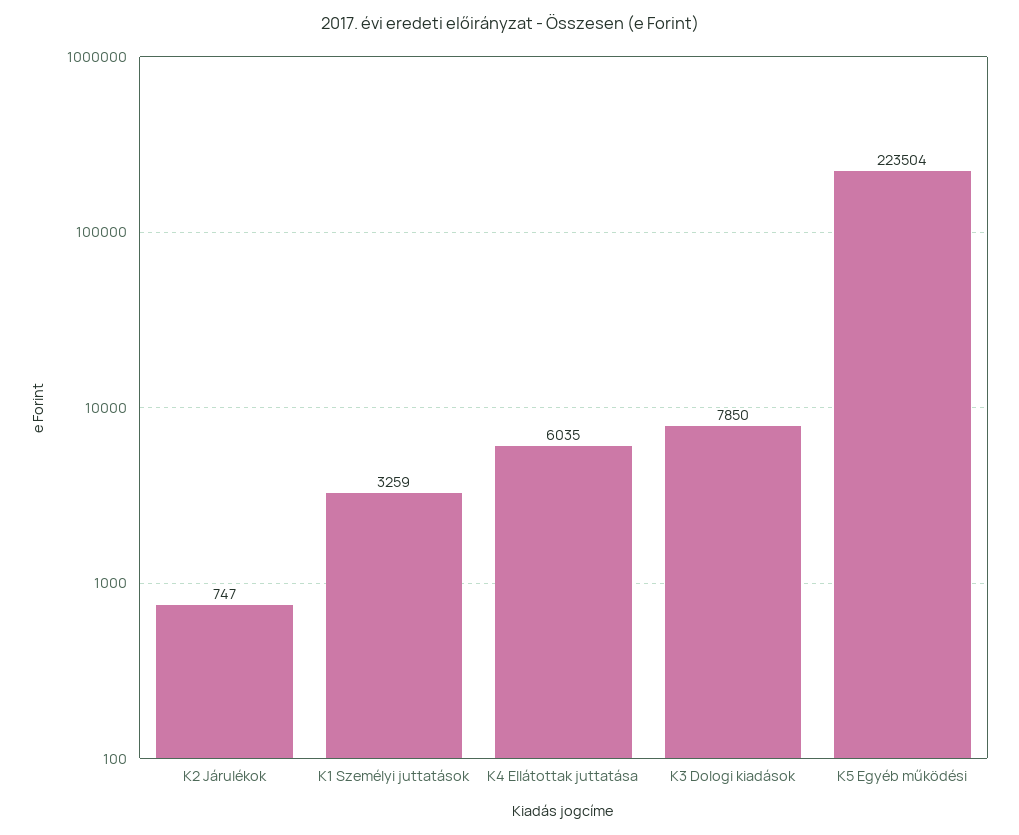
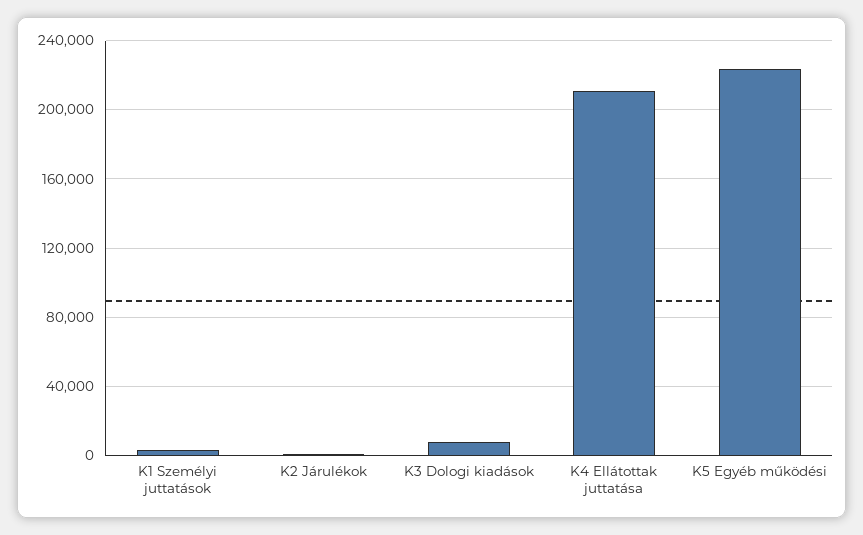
K4 Ellátottak juttatása: 6035 -> 210000

